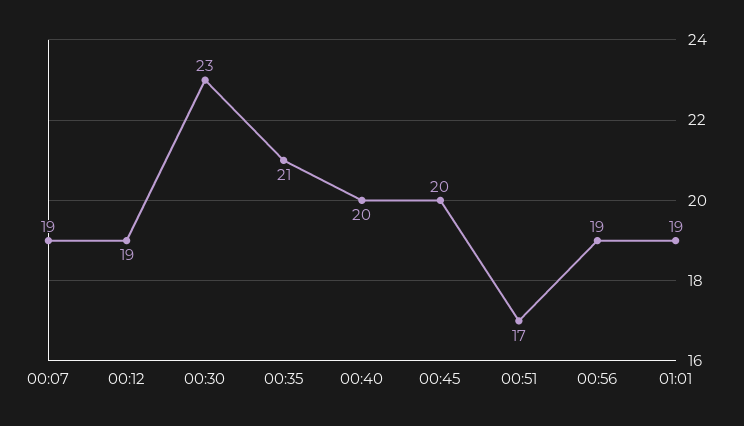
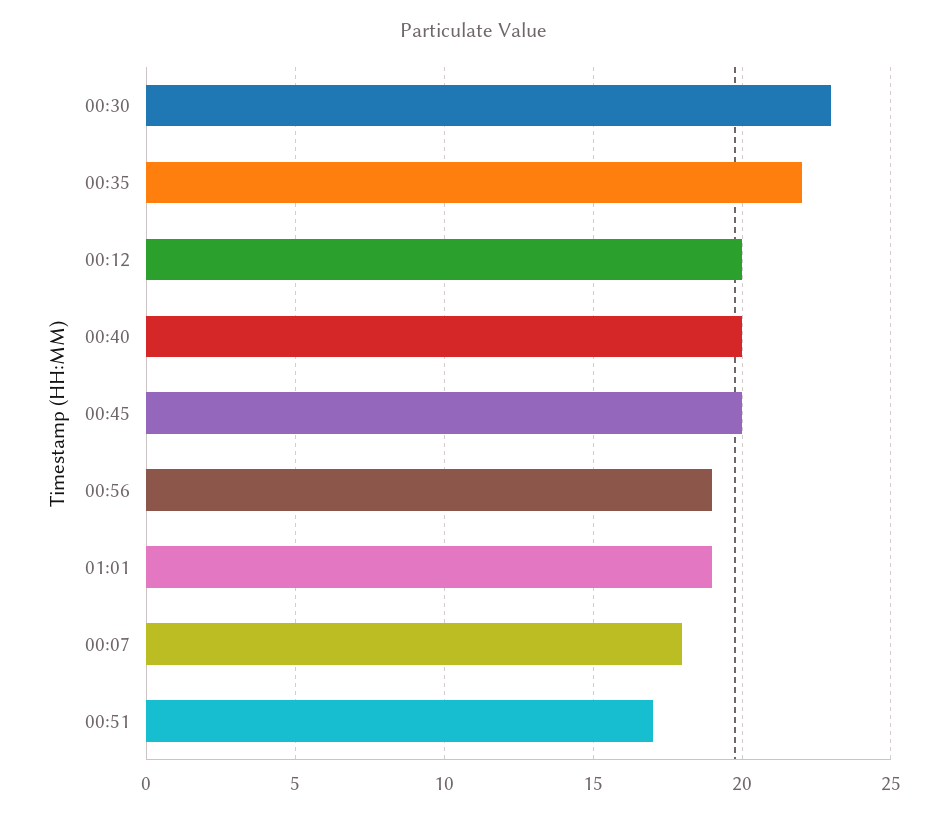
00:07: 19 -> 18
00:12: 19 -> 20
00:35: 21 -> 22

